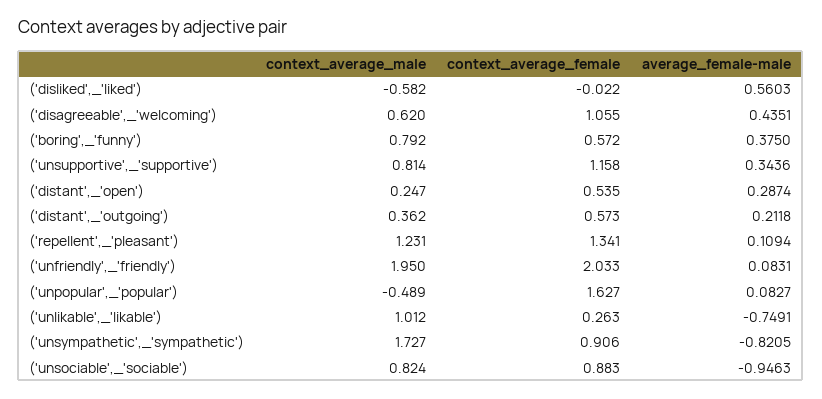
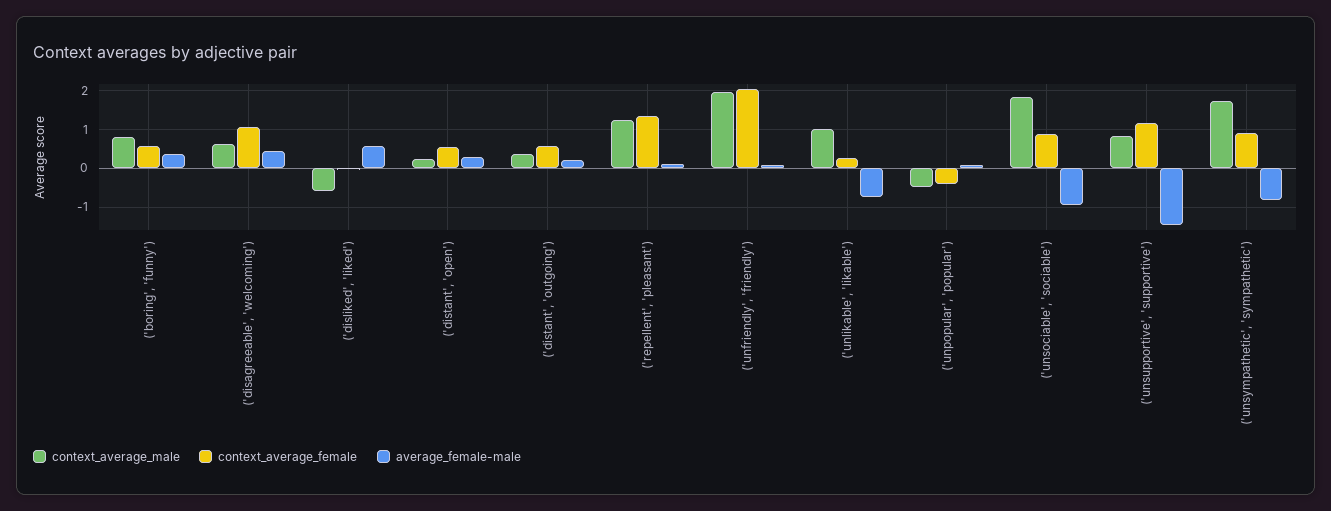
average_female-male, ('unsupportive',_'supportive'): 0.3436 -> -1.4
context_average_female, ('unpopular',_'popular'): 1.627 -> -0.4
context_average_male, ('unsociable',_'sociable'): 0.824 -> 1.8

